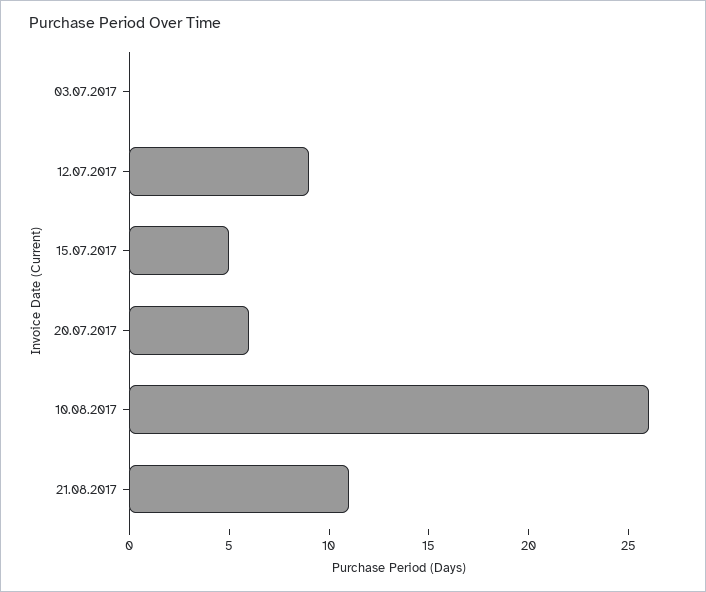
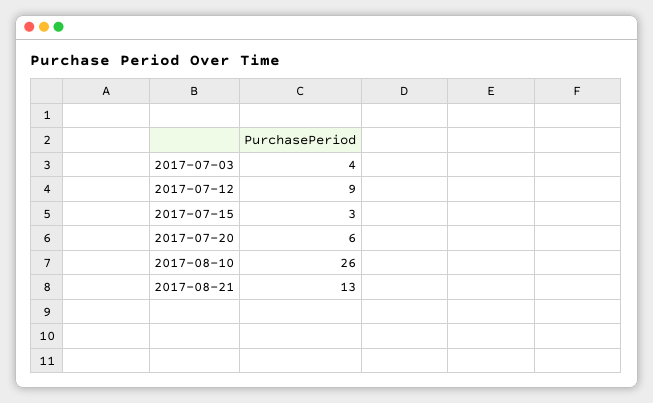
03.07.2017: 0 -> 4
15.07.2017: 5 -> 3
21.08.2017: 11 -> 13

